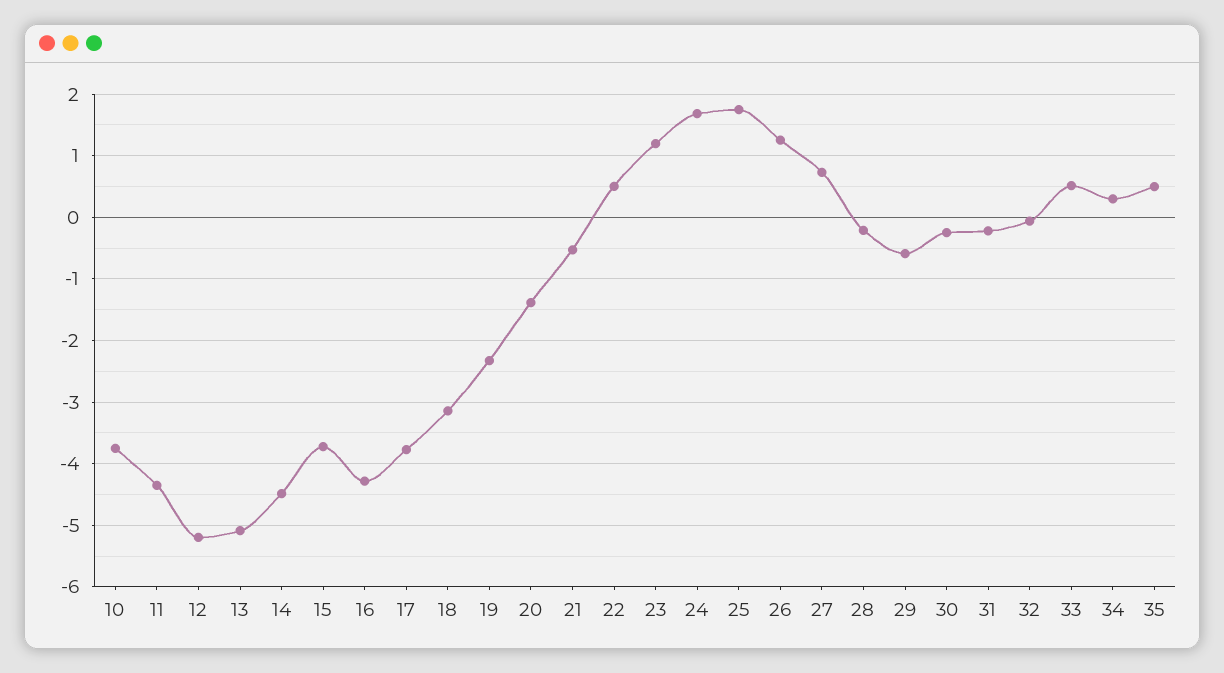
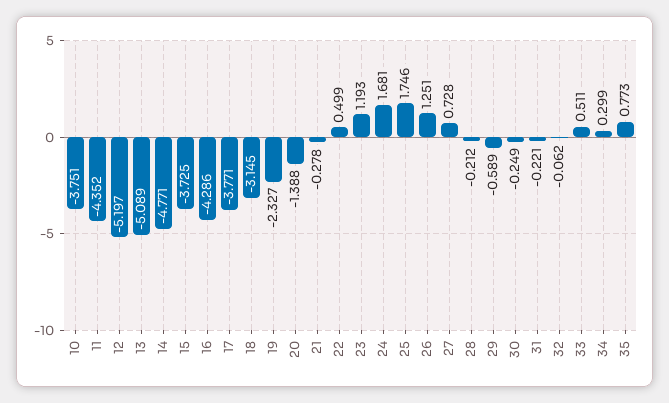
14: -4.5 -> -4.771
21: -0.5 -> -0.278
35: 0.5 -> 0.773

